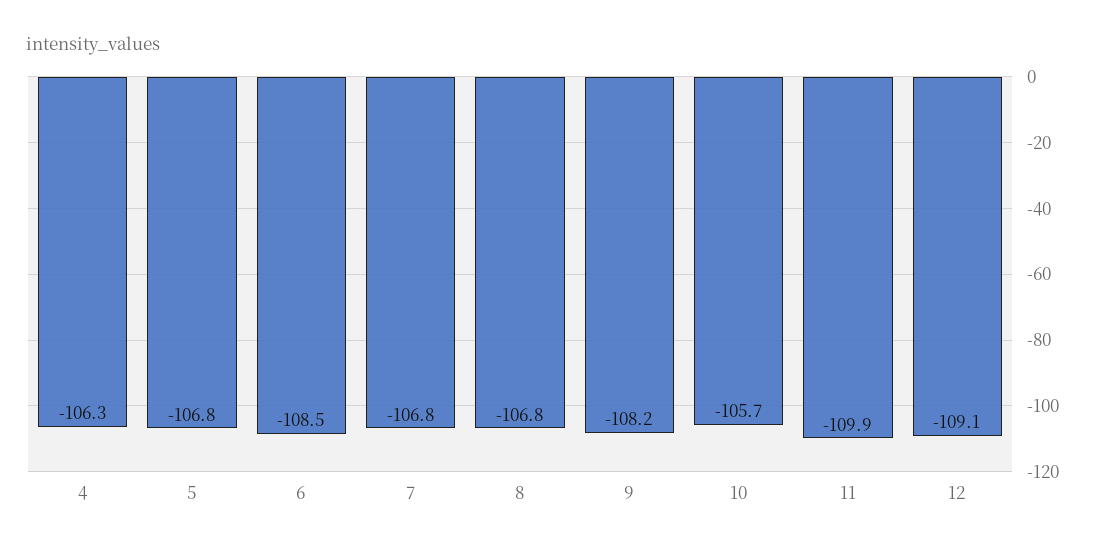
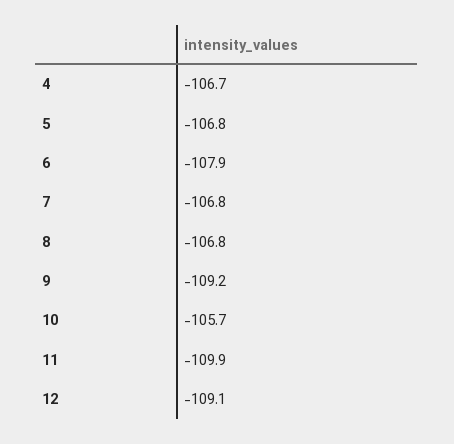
4: -106.3 -> -106.7
6: -108.5 -> -107.9
9: -108.2 -> -109.2

